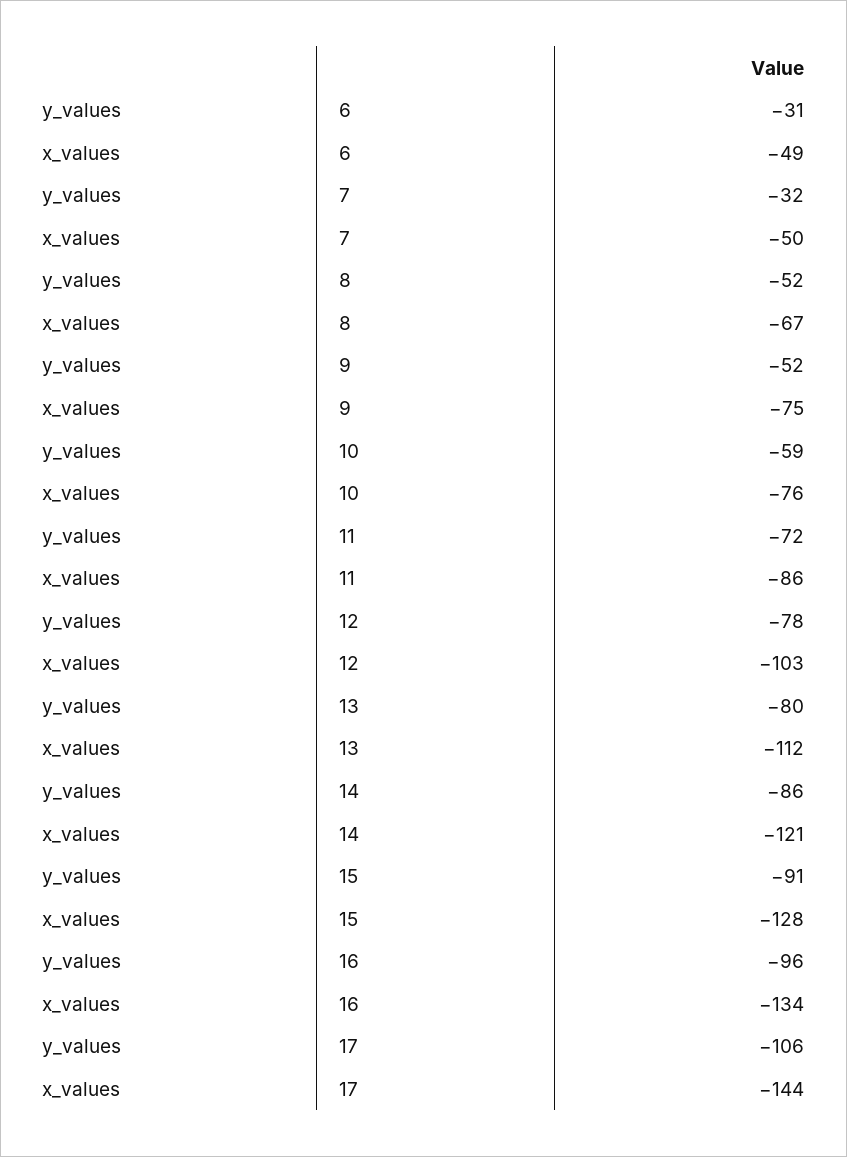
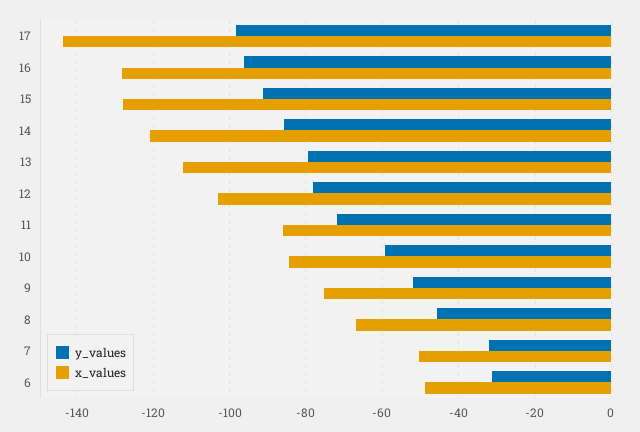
y_values, 8: -52 -> -46
x_values, 10: -76 -> -84
x_values, 16: -134 -> -128
y_values, 17: -106 -> -98

